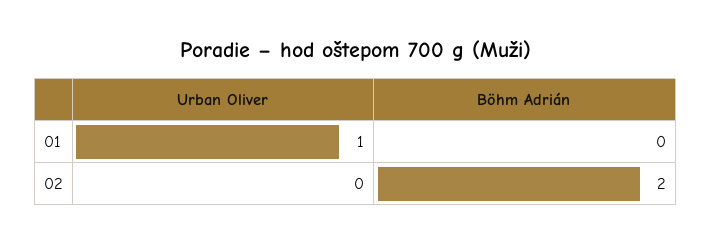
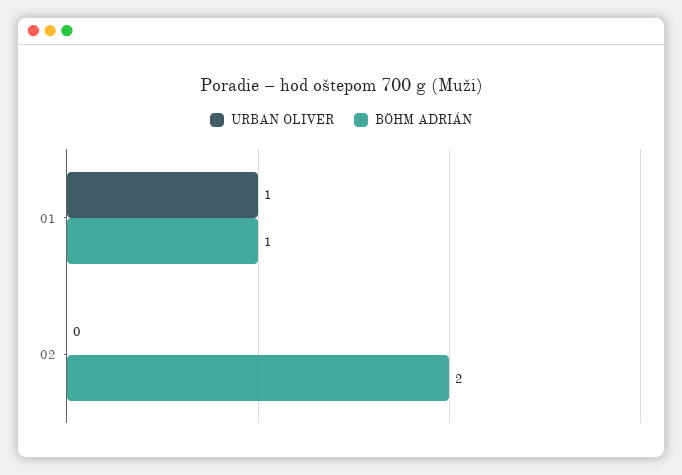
Böhm Adrián, 01: 0 -> 1

